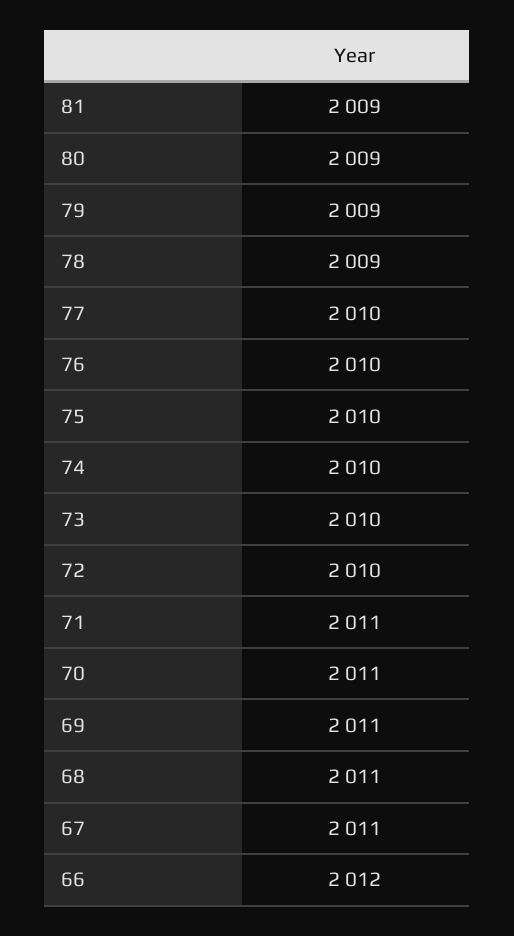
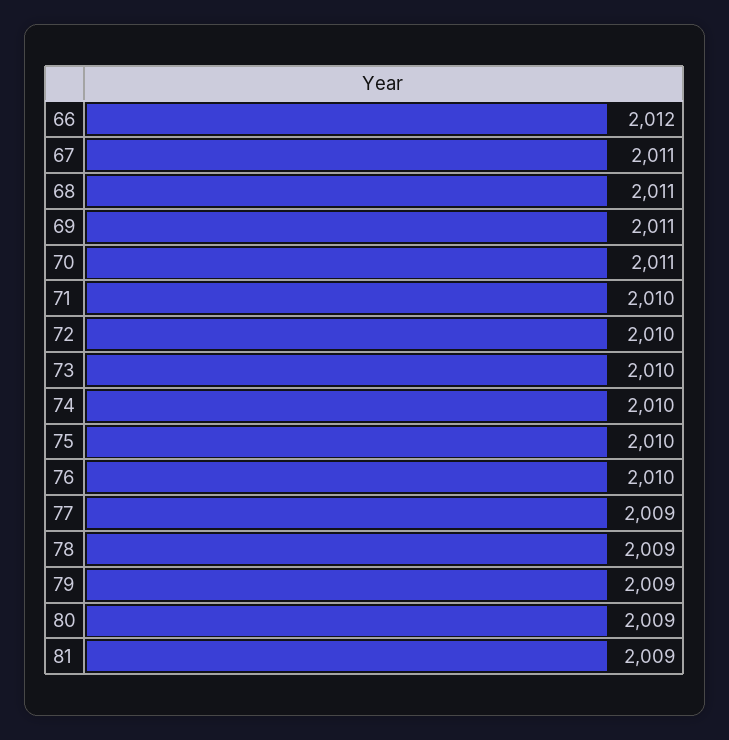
77: 2010 -> 2009
71: 2011 -> 2010

